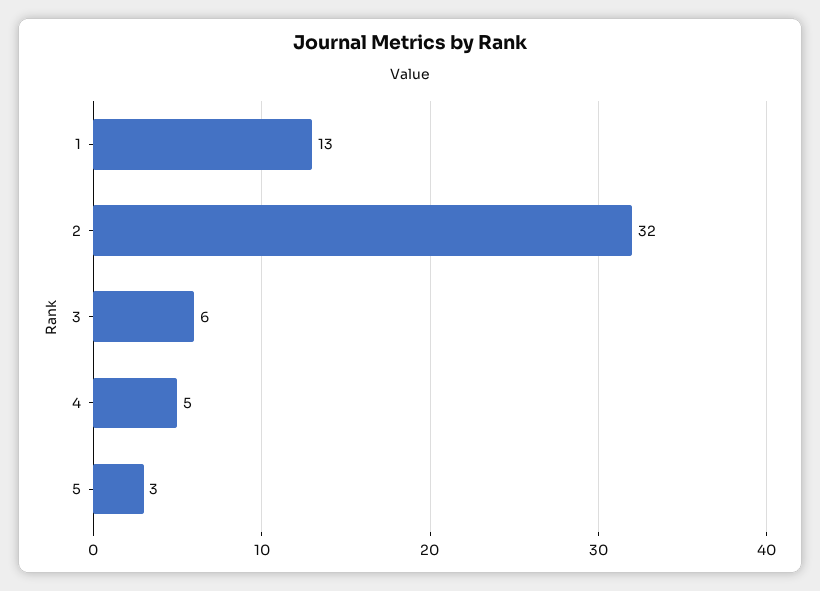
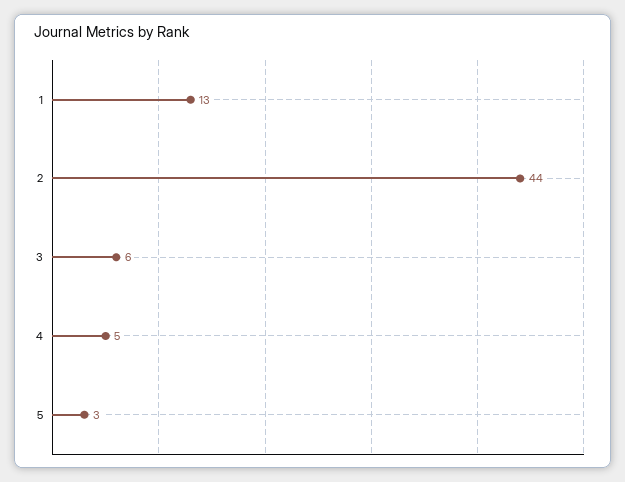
2: 32 -> 44

